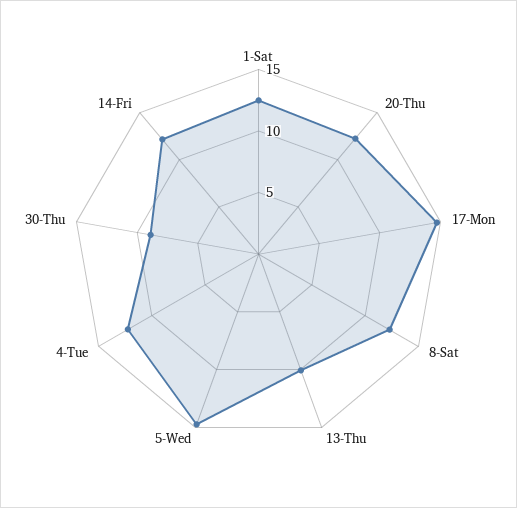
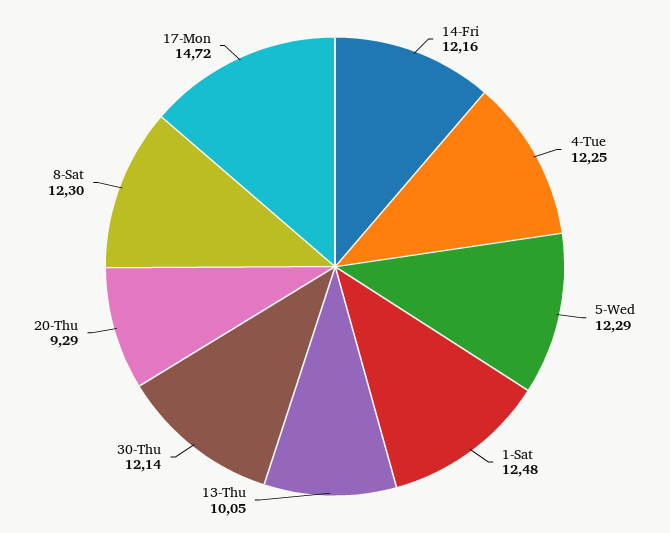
20-Thu: 12 -> 9.29
5-Wed: 15 -> 12.29
30-Thu: 9 -> 12.14

